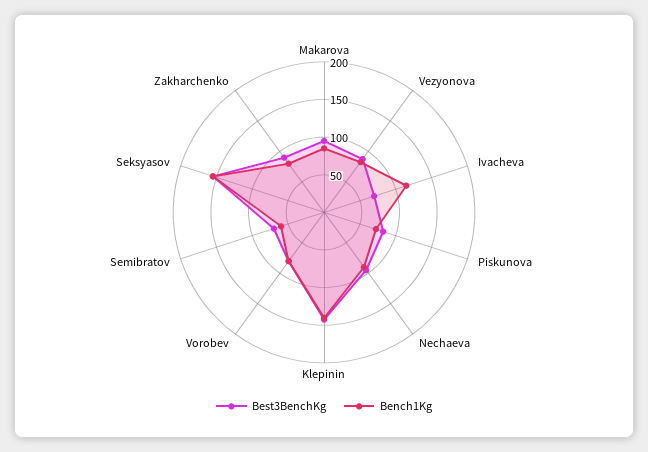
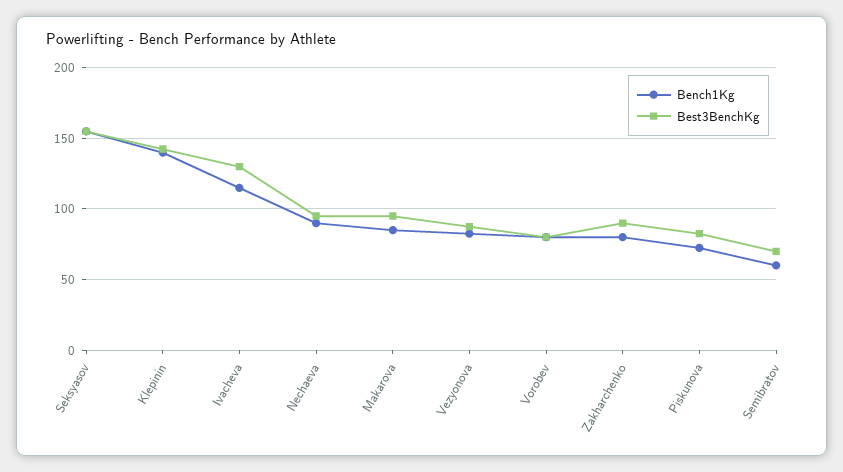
Best3BenchKg, Ivacheva: 75 -> 130

